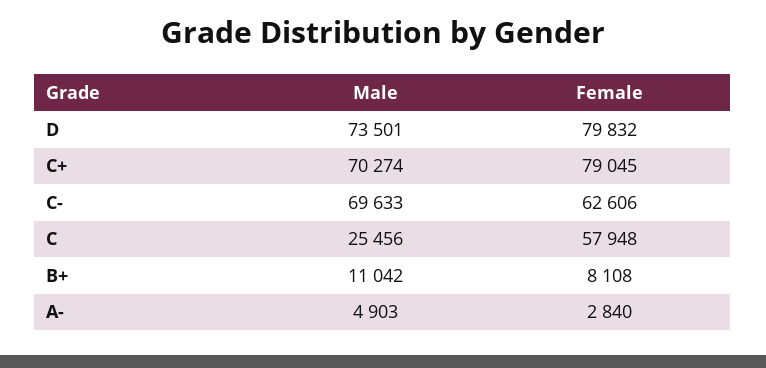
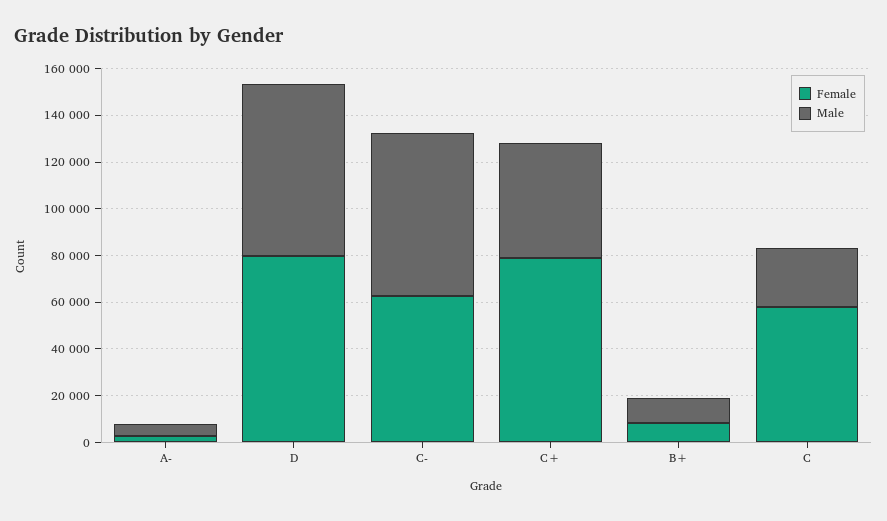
Male, C+: 70274 -> 50000

